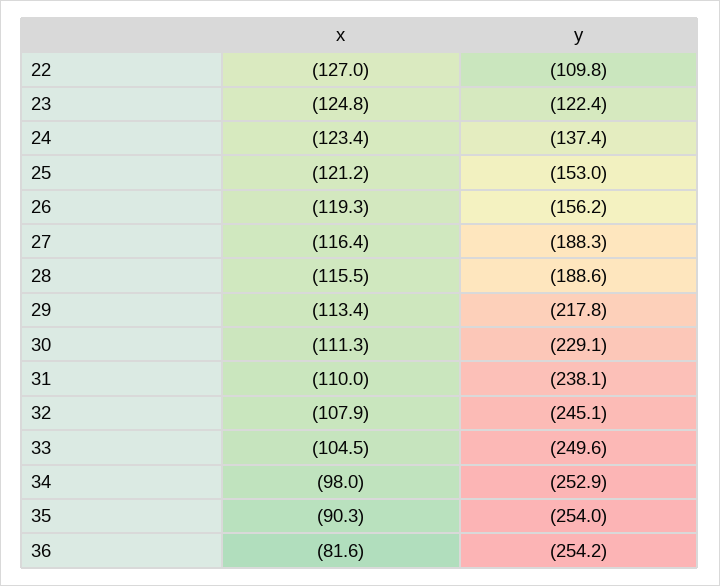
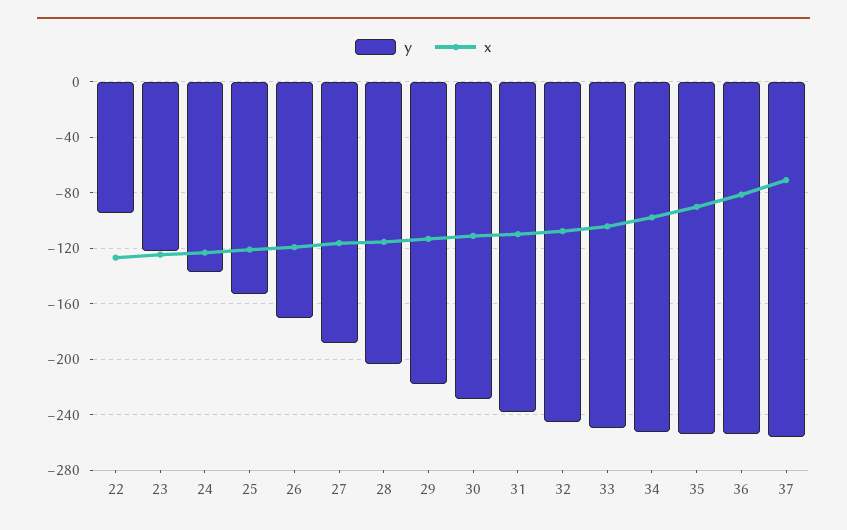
y, 22: -109.8 -> -95
y, 26: -156.2 -> -170
y, 28: -188.6 -> -205
y, 37: none -> -255
x, 37: none -> -70

